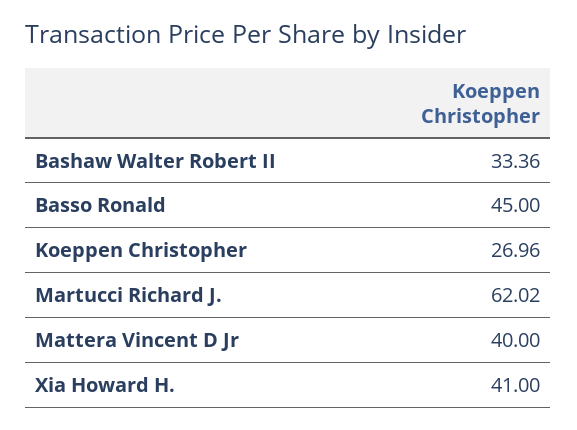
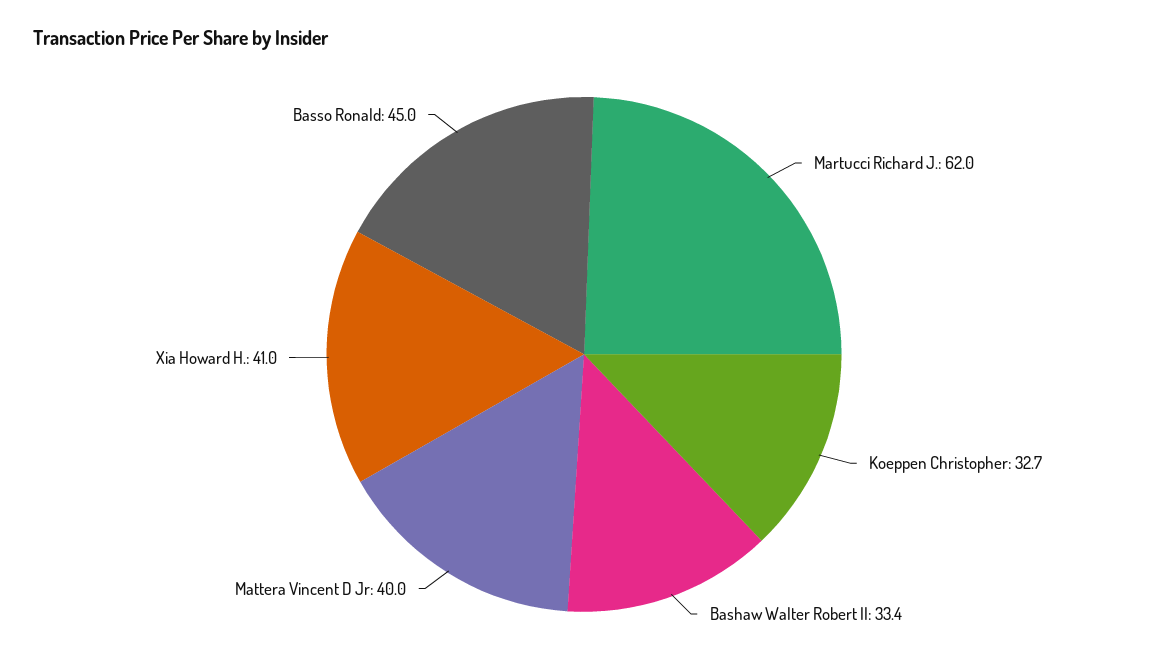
Koeppen Christopher: 26.96 -> 32.7

